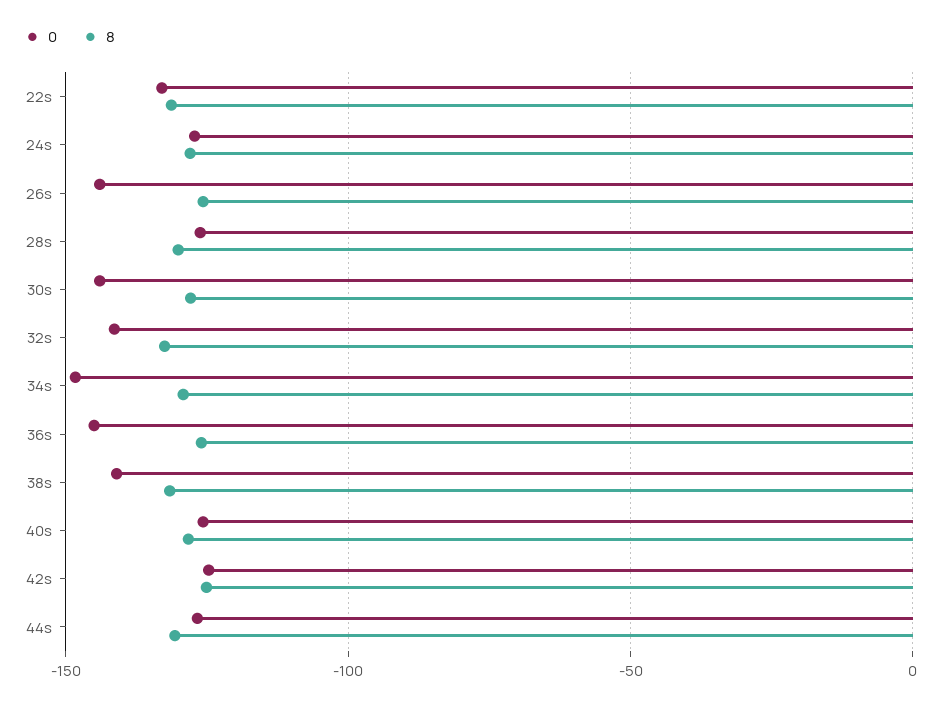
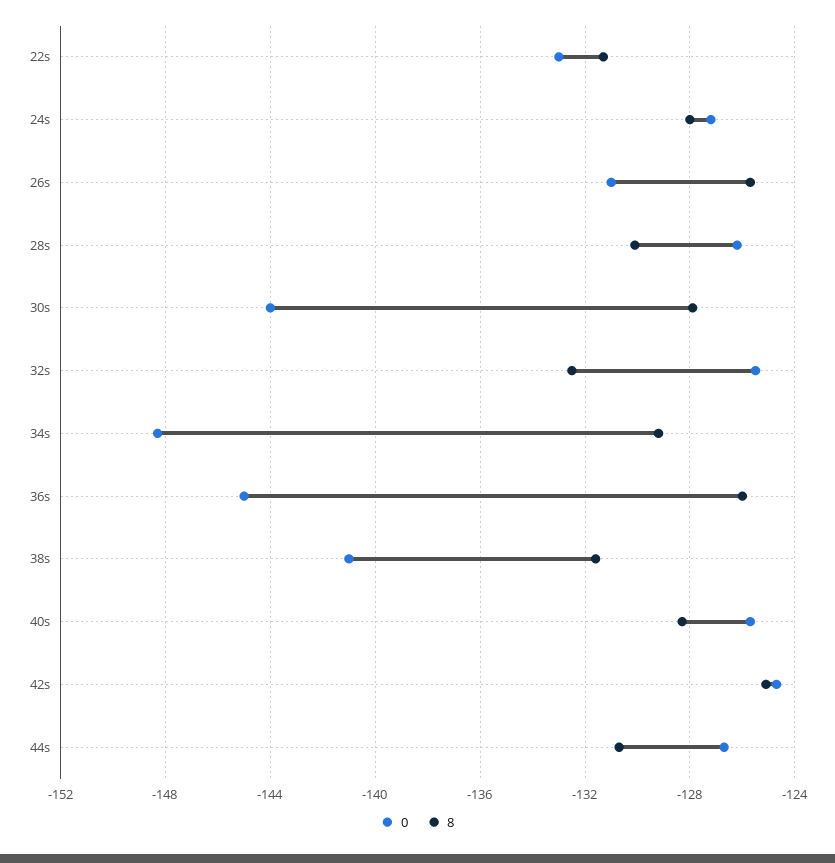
0, 26s: -145 -> -131
0, 32s: -140 -> -125.5

